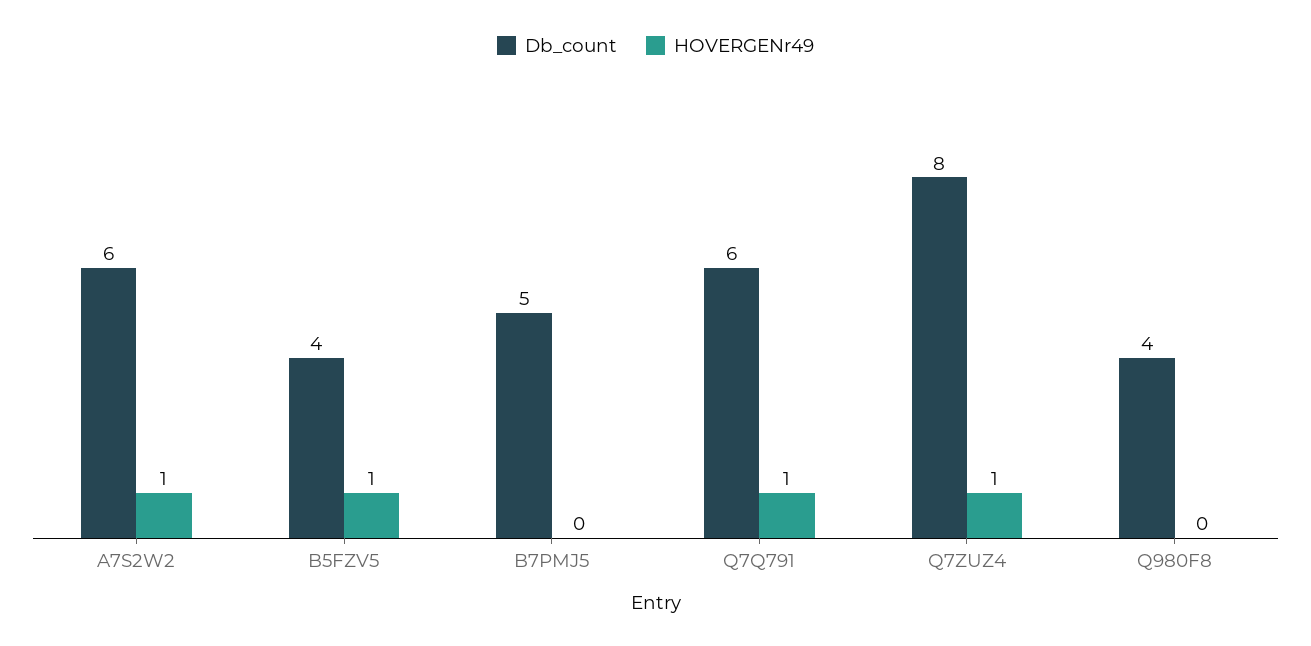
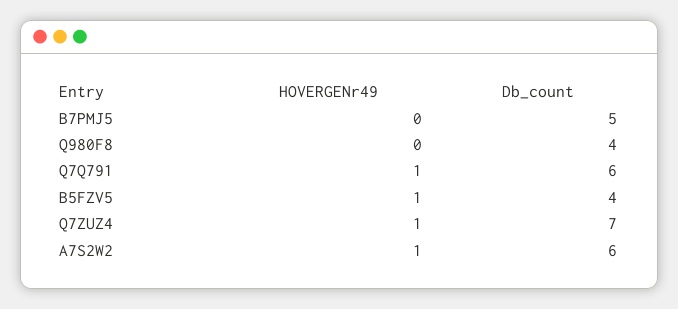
Db_count, Q7ZUZ4: 8 -> 7

